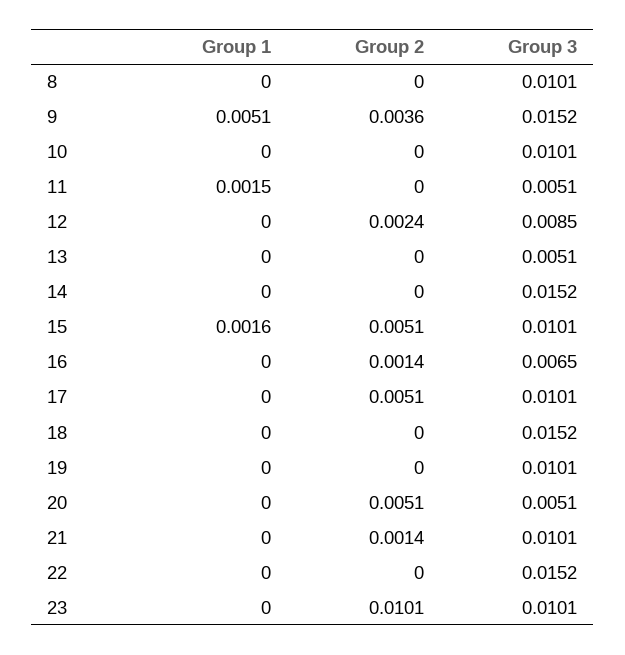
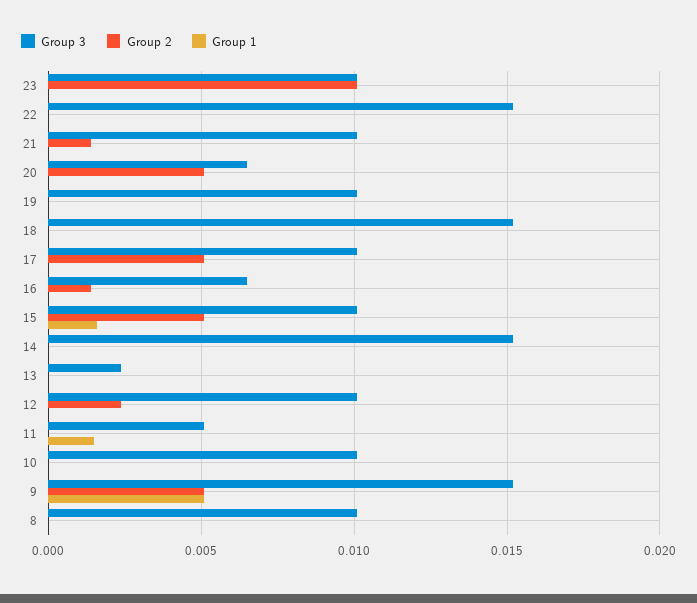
Group 2, 9: 0.0036 -> 0.005
Group 3, 12: 0.0085 -> 0.01
Group 3, 13: 0.0051 -> 0.0025
Group 3, 20: 0.0051 -> 0.0065

